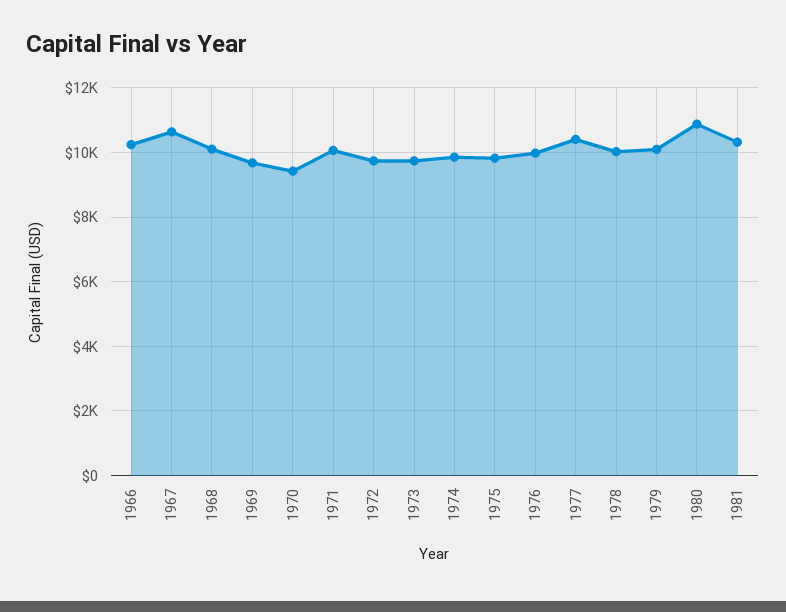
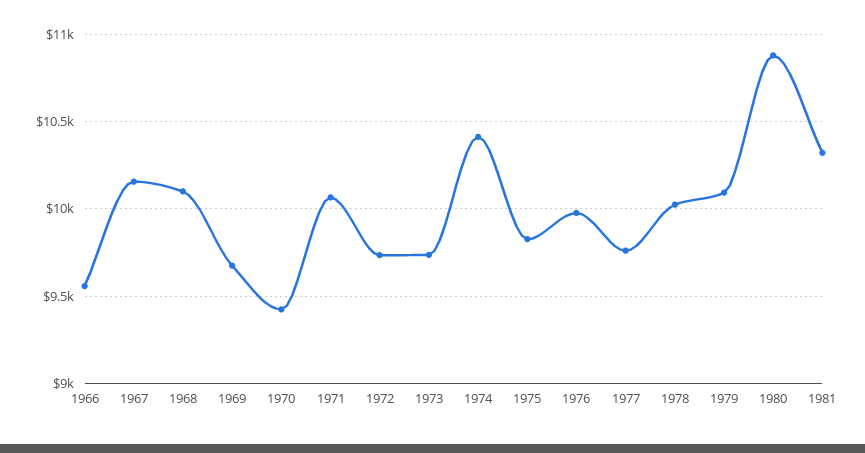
1966: 10200 -> 9550
1967: 10600 -> 10150
1974: 9800 -> 10400
1977: 10400 -> 9750

